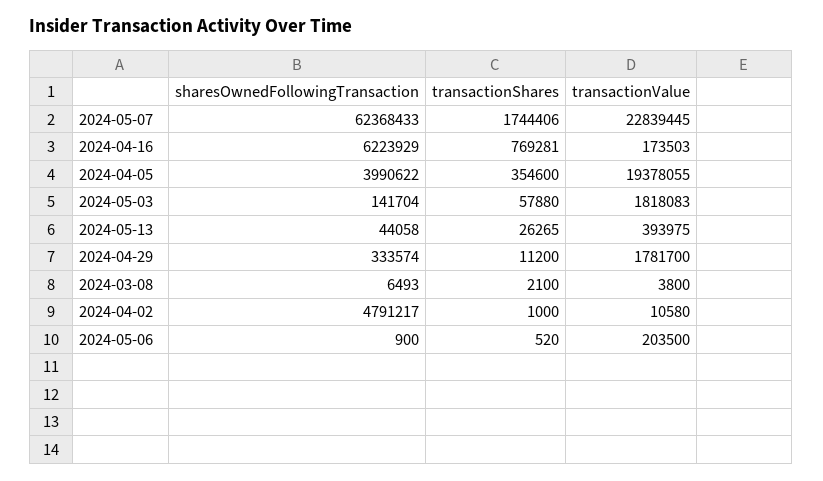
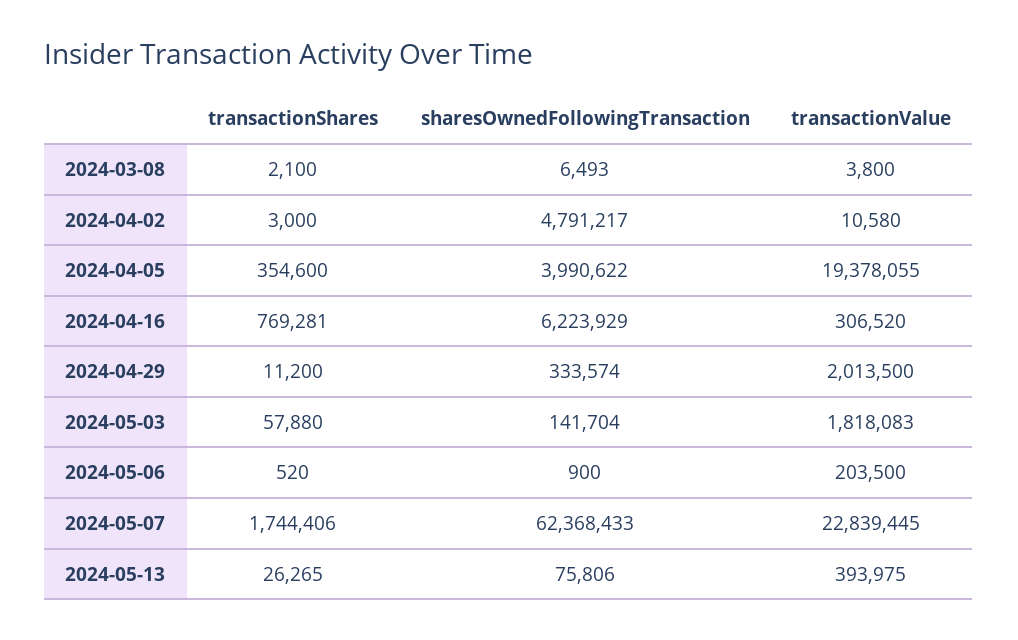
transactionValue, 2024-04-16: 173503 -> 306520
sharesOwnedFollowingTransaction, 2024-05-13: 44058 -> 75806
transactionValue, 2024-04-29: 1781700 -> 2013500
transactionShares, 2024-04-02: 1000 -> 3000

